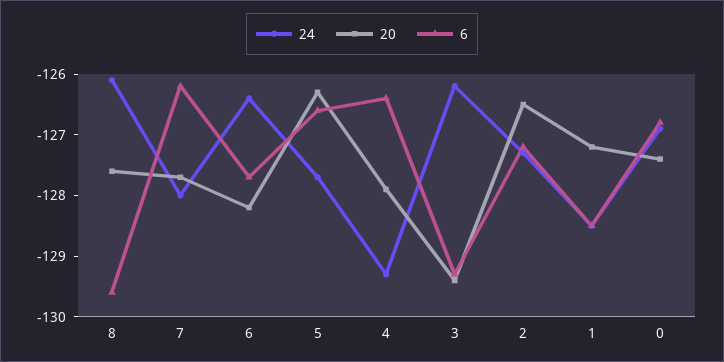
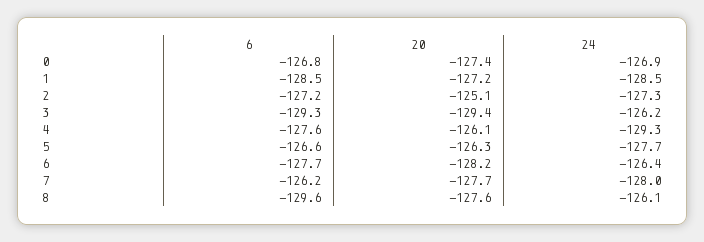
20, 4: -128 -> -126.1
6, 4: -126.5 -> -127.6
20, 2: -126.5 -> -125.1

